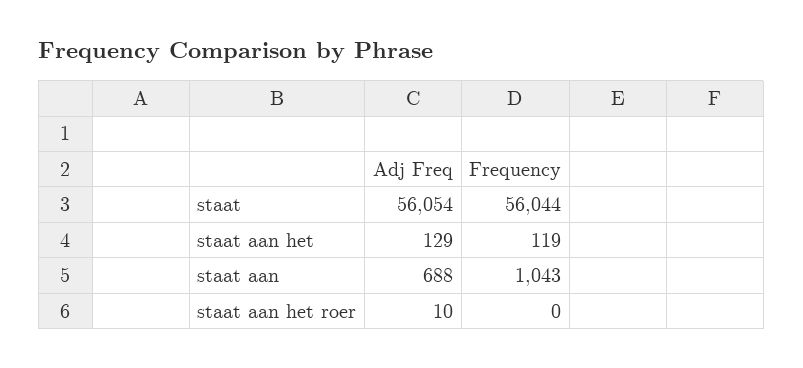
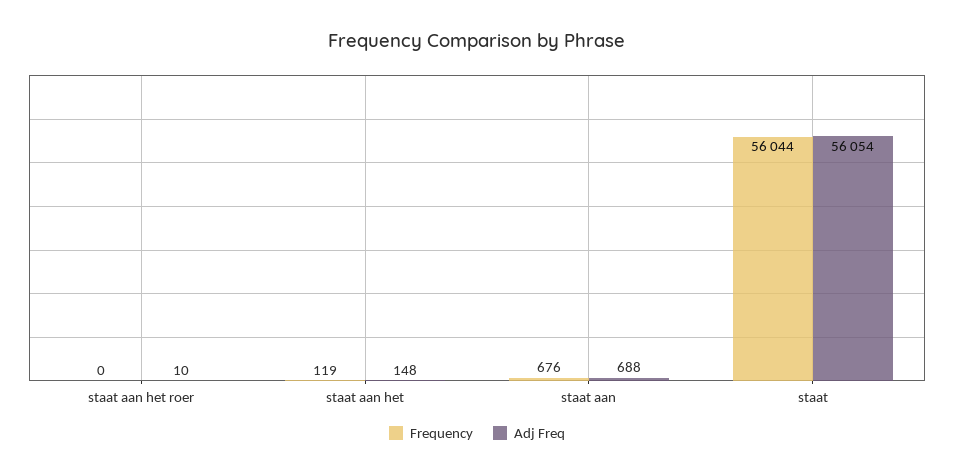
Adj Freq, staat aan het: 129 -> 148
Frequency, staat aan: 1043 -> 676

